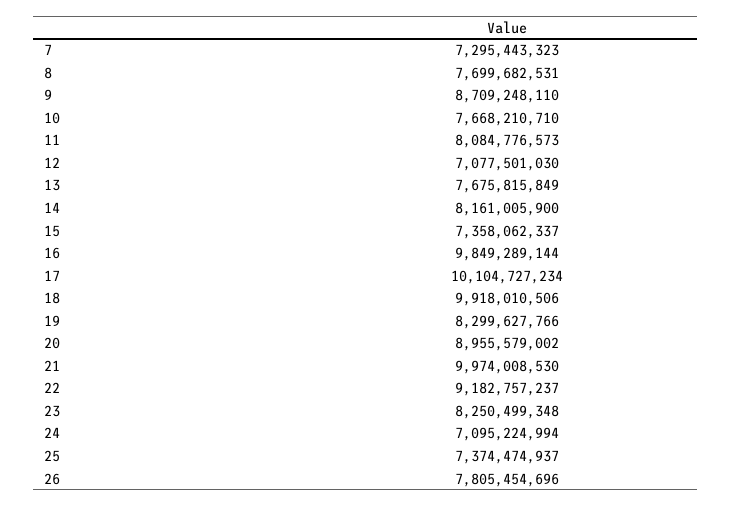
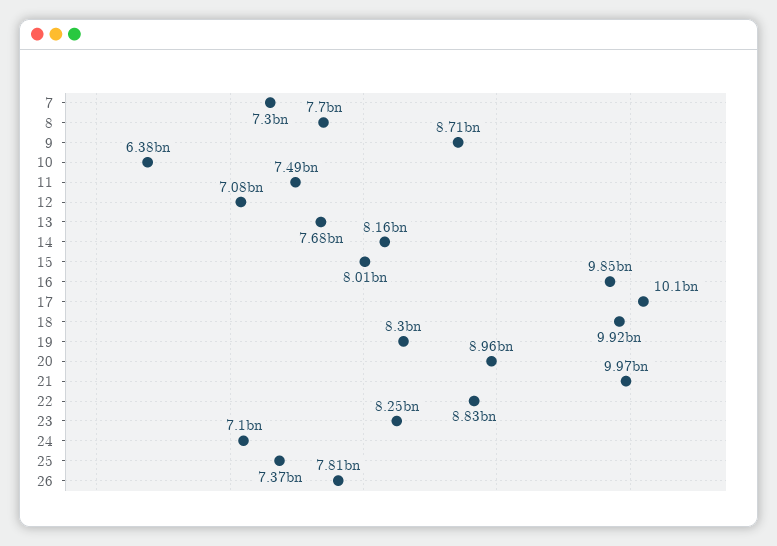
10: 7668210710 -> 6380000000
11: 8084776573 -> 7490000000
15: 7358062337 -> 8010000000
22: 9182757237 -> 8830000000

